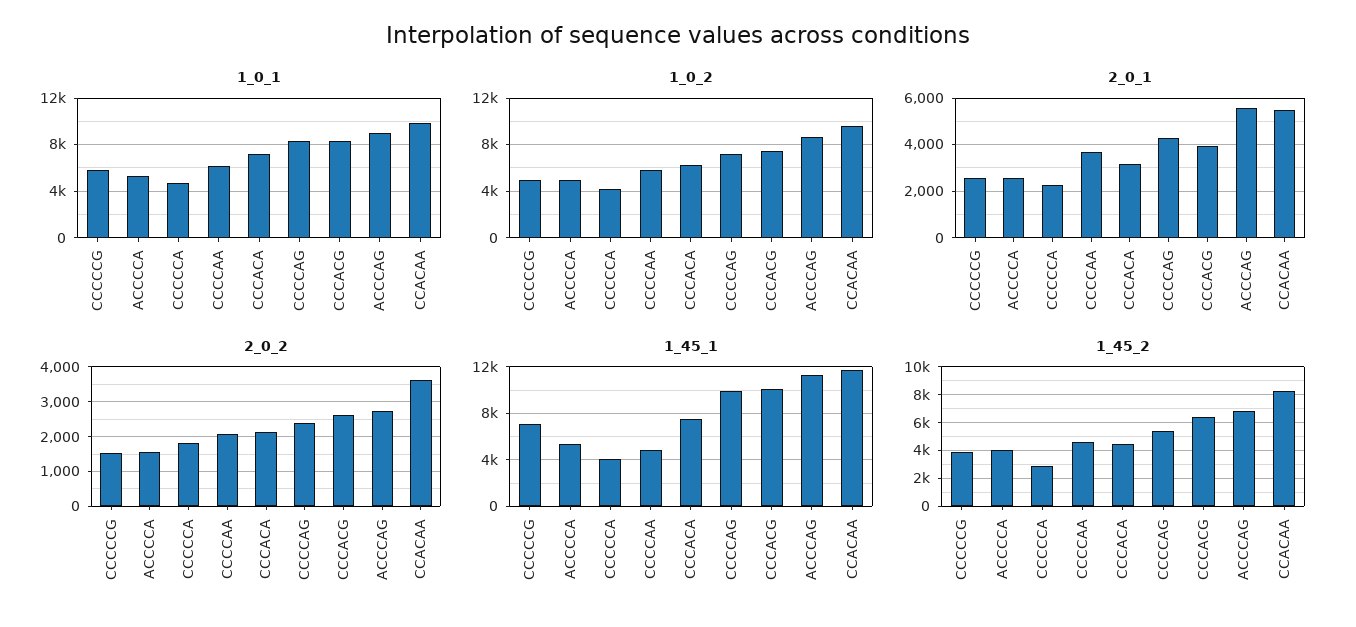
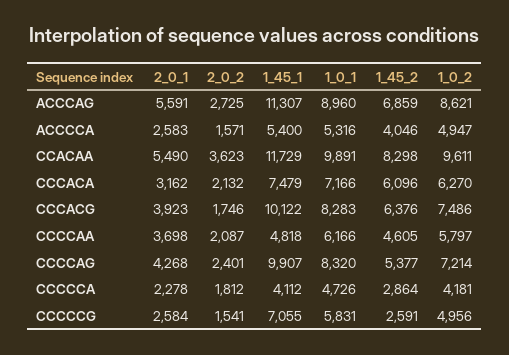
2_0_2, CCCACG: 2600 -> 1746
1_45_2, CCCCCG: 4000 -> 2591
1_45_2, CCCACA: 4500 -> 6096

